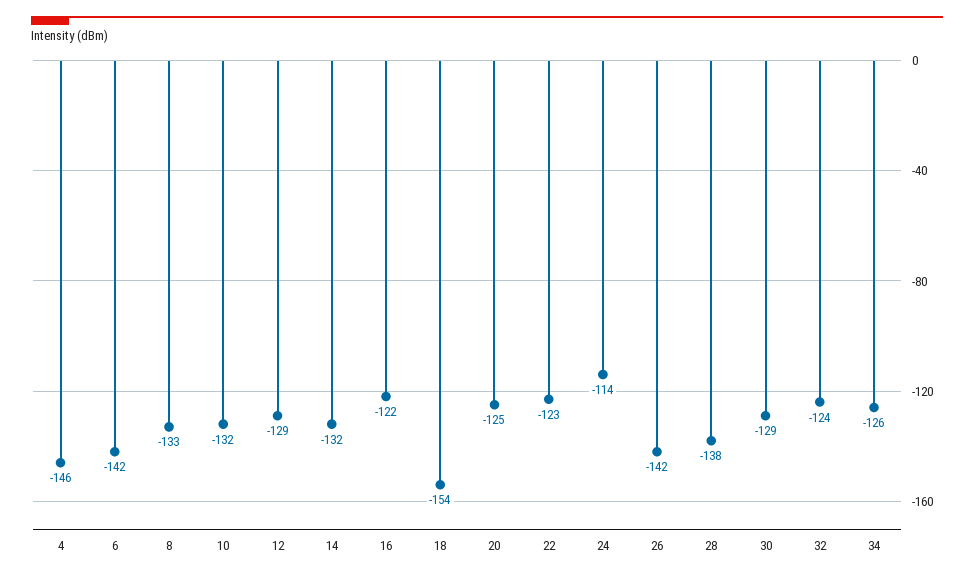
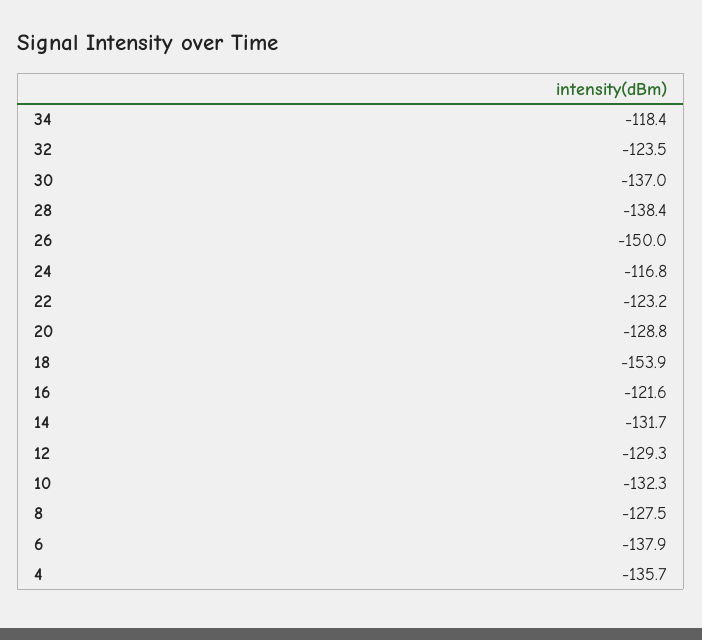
4: -146 -> -135.7
6: -142 -> -137.9
8: -133 -> -127.5
20: -125 -> -128.8
24: -114 -> -116.8
26: -142 -> -150
30: -129 -> -137
34: -126 -> -118.4

